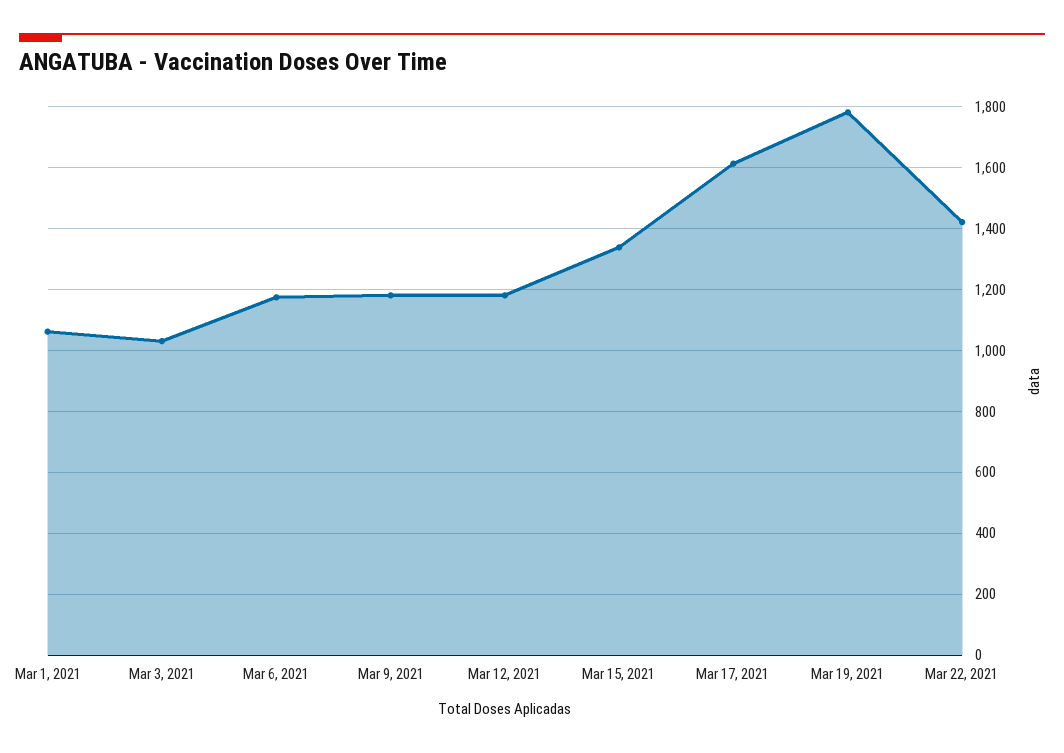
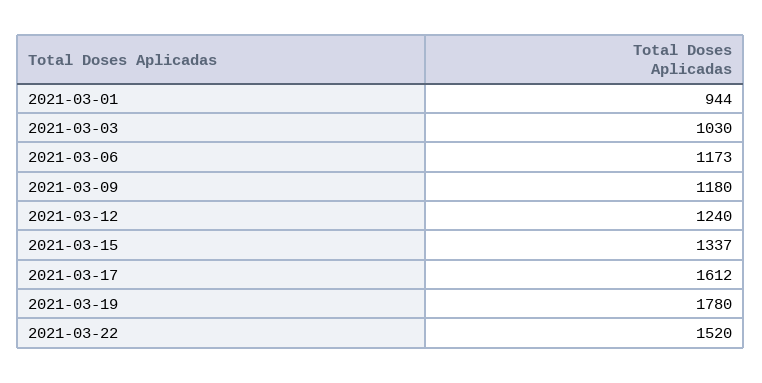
Mar 1, 2021: 1060 -> 944
Mar 12, 2021: 1180 -> 1240
Mar 22, 2021: 1420 -> 1520

